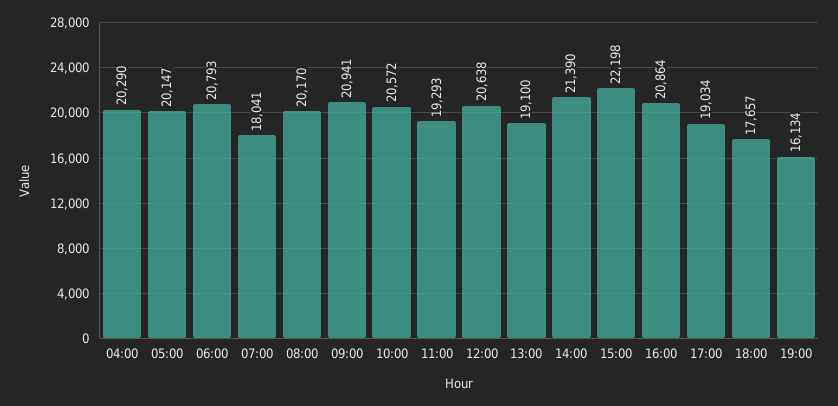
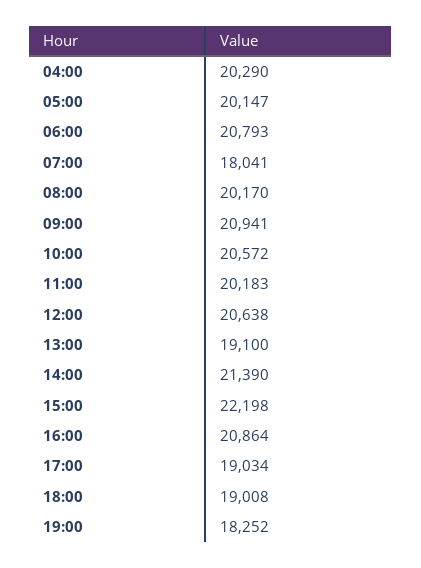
11:00: 19293 -> 20183
18:00: 17657 -> 19008
19:00: 16134 -> 18252

